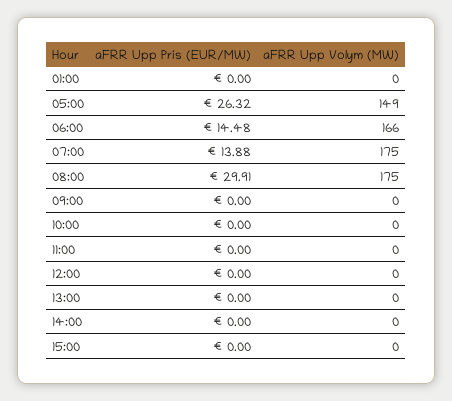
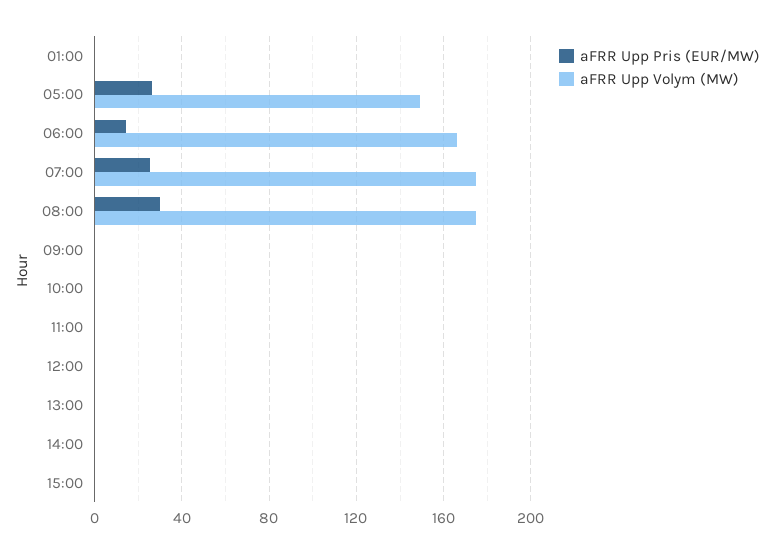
aFRR Upp Pris (EUR/MW), 07:00: 13.88 -> 25

